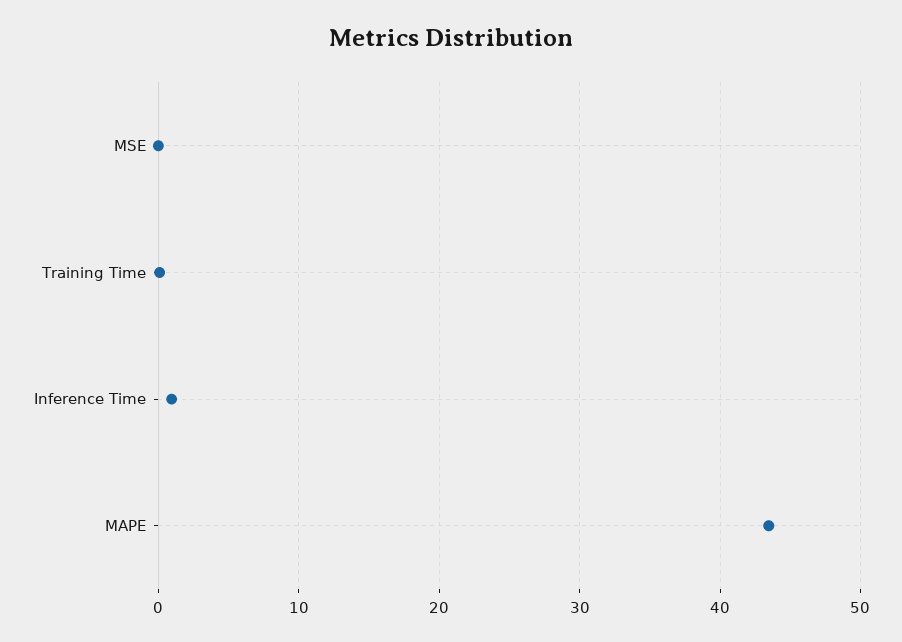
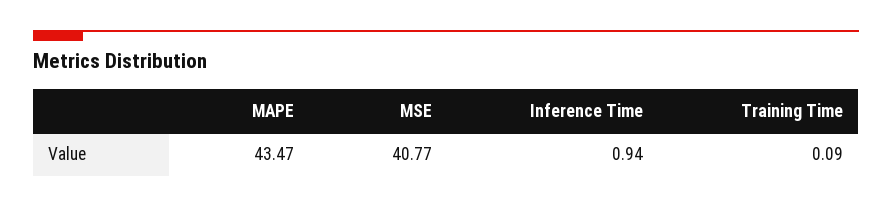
MSE: 0 -> 40.77

